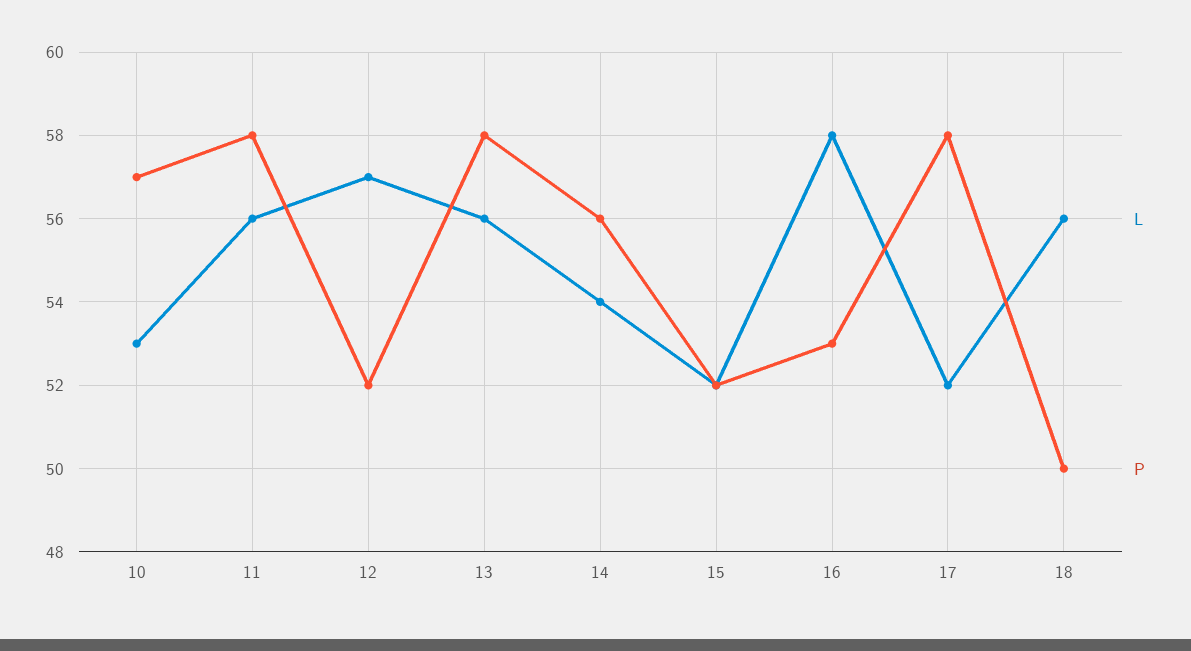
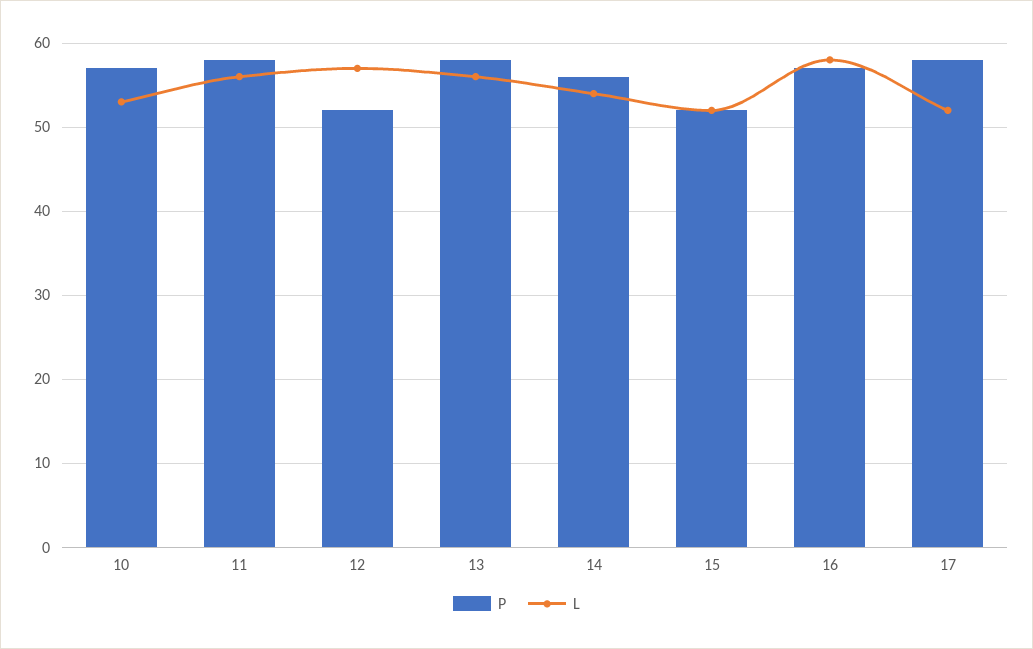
P, 16: 53 -> 57
L, 18: 56 -> none
P, 18: 50 -> none

